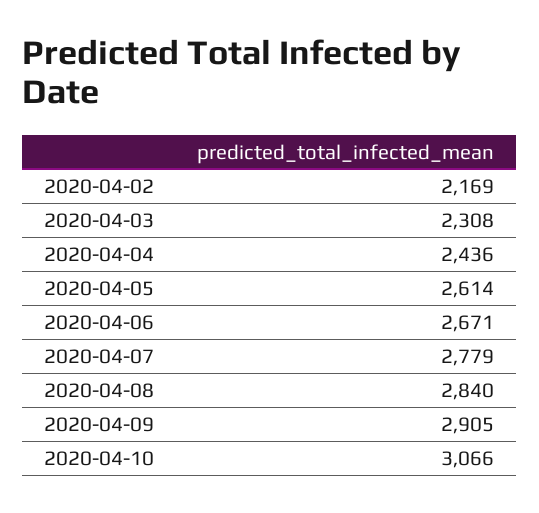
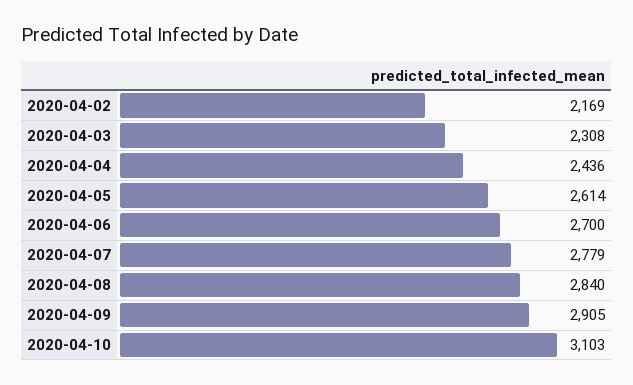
2020-04-06: 2671 -> 2700
2020-04-10: 3066 -> 3103

